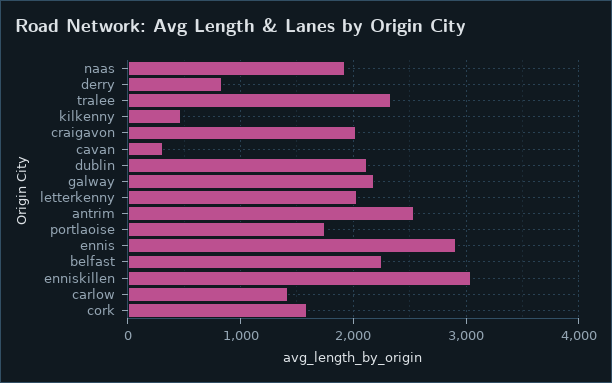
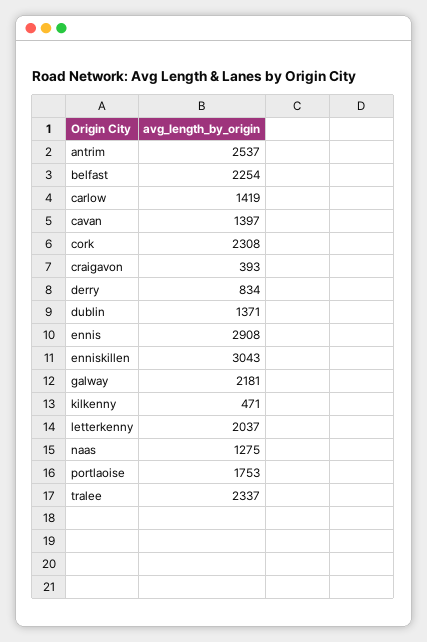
naas: 1900 -> 1275
craigavon: 2000 -> 393
cavan: 300 -> 1397
dublin: 2100 -> 1371
cork: 1600 -> 2308

